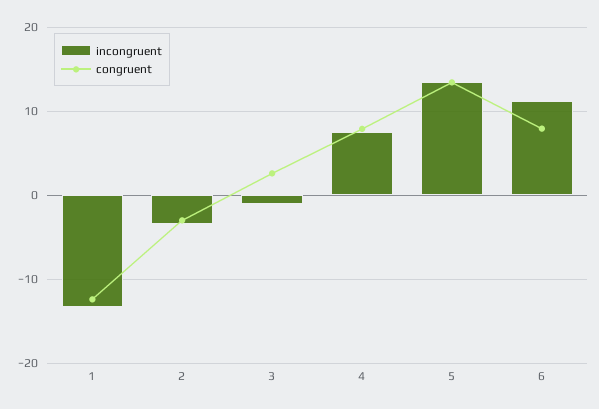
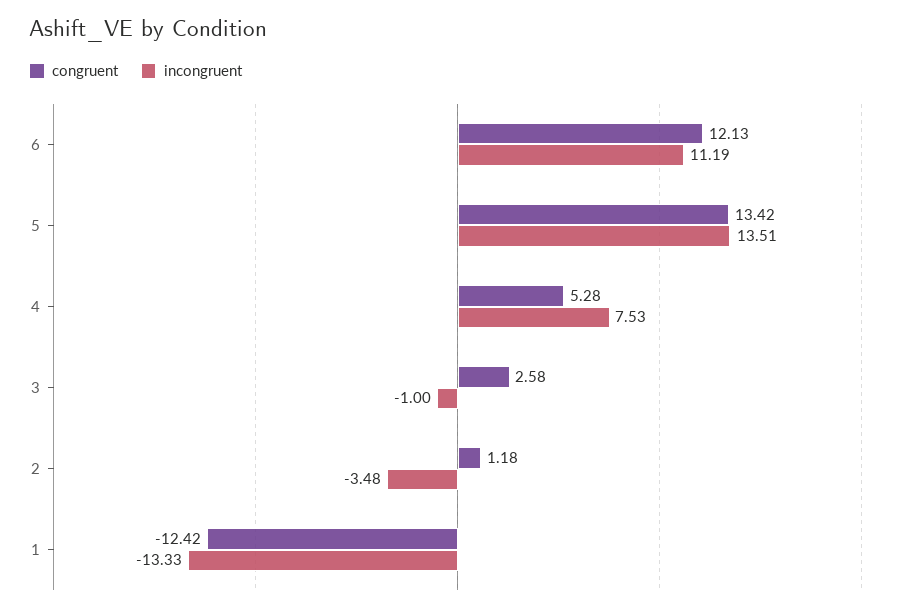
congruent, 2: -3 -> 1.18
congruent, 4: 8 -> 5.28
congruent, 6: 8 -> 12.13

